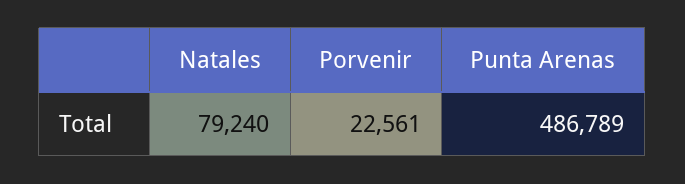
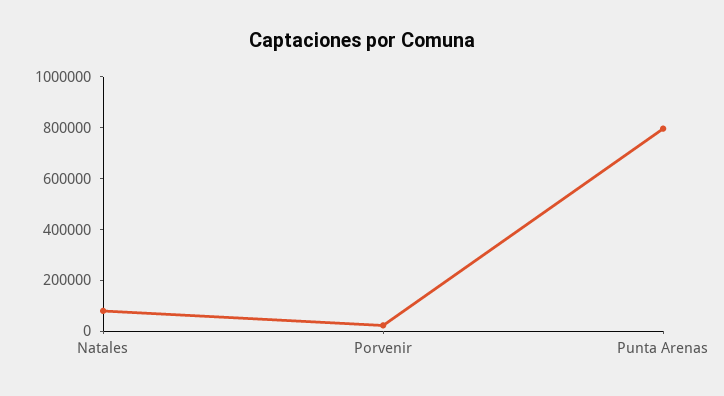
Punta Arenas: 486789 -> 800000

